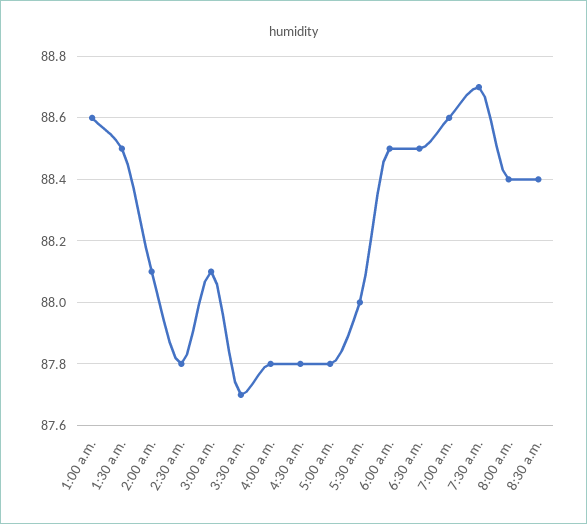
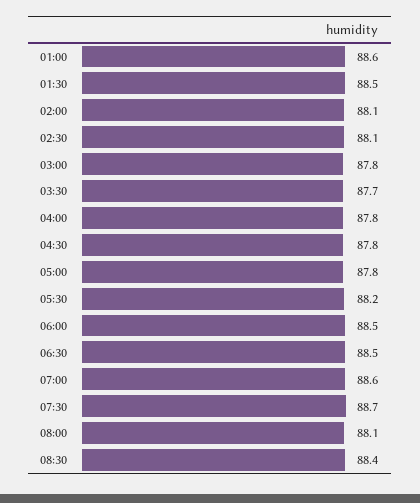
2:30 a.m.: 87.8 -> 88.1
3:00 a.m.: 88.1 -> 87.8
5:30 a.m.: 88 -> 88.2
8:00 a.m.: 88.4 -> 88.1

